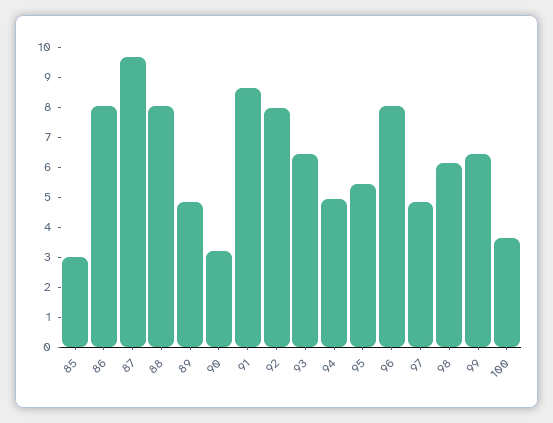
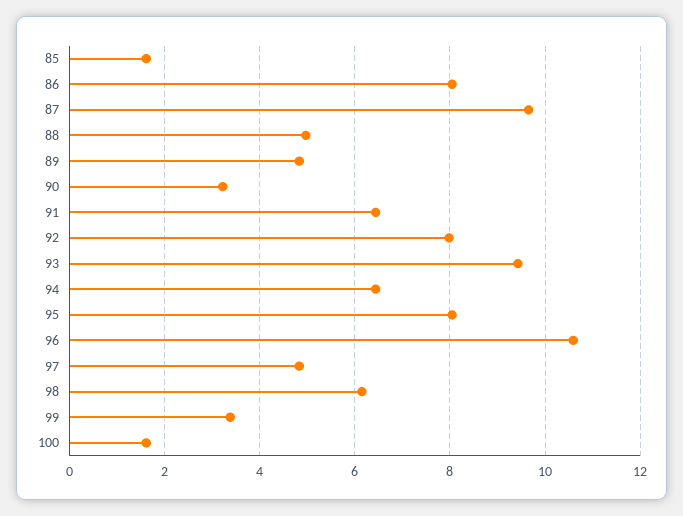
85: 3 -> 1.6
88: 8 -> 5
91: 8.5 -> 6.4
93: 6.5 -> 9.4
94: 5 -> 6.4
95: 5.5 -> 8
96: 8 -> 10.6
99: 6.5 -> 3.4
100: 3.5 -> 1.6

